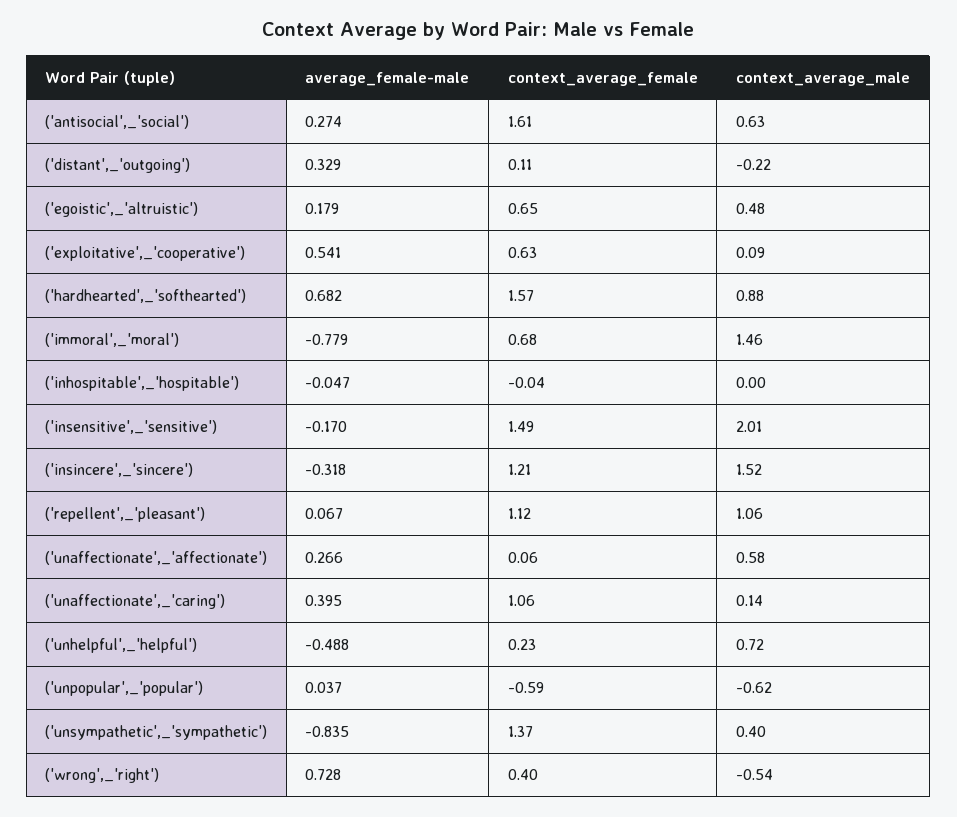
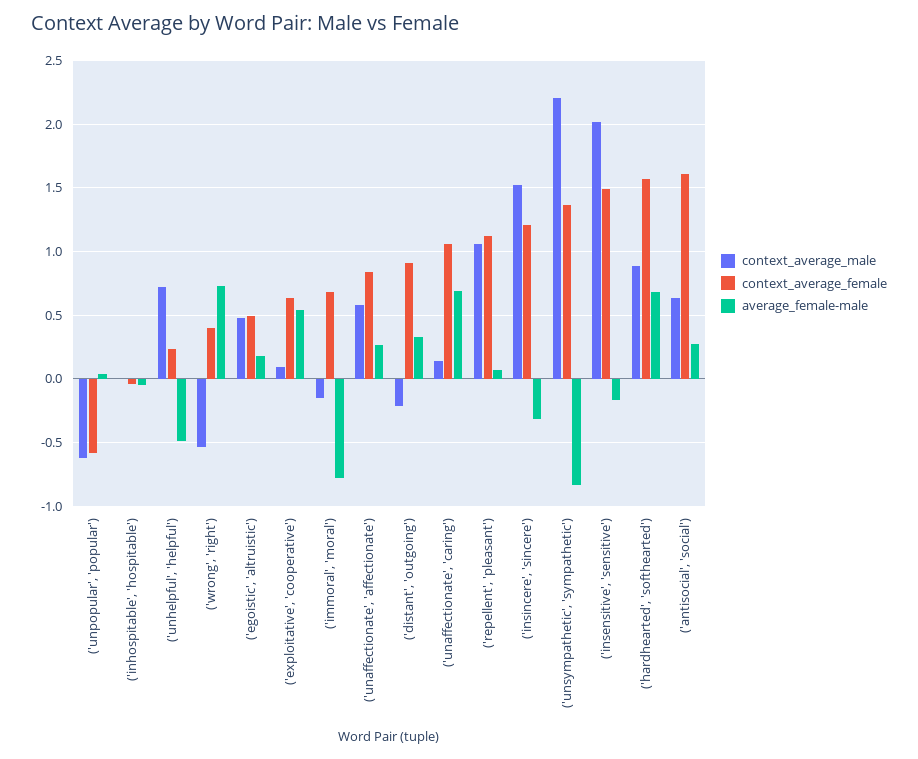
context_average_female, ('distant',_'outgoing'): 0.11 -> 0.9
context_average_female, ('egoistic',_'altruistic'): 0.65 -> 0.5
context_average_male, ('immoral',_'moral'): 1.46 -> -0.15
context_average_female, ('unaffectionate',_'affectionate'): 0.06 -> 0.85
average_female-male, ('unaffectionate',_'caring'): 0.395 -> 0.7
context_average_male, ('unsympathetic',_'sympathetic'): 0.4 -> 2.2

